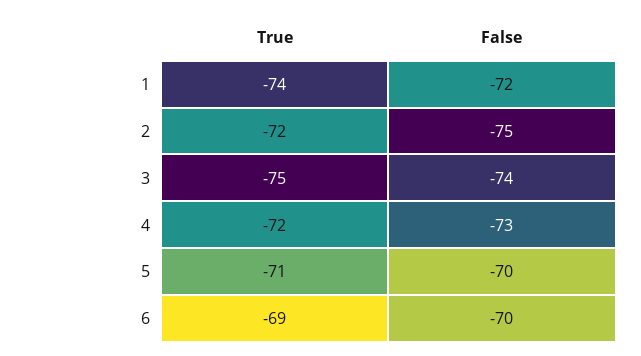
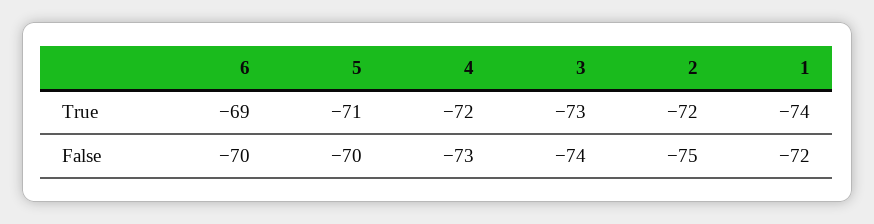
True, 3: -75 -> -73

